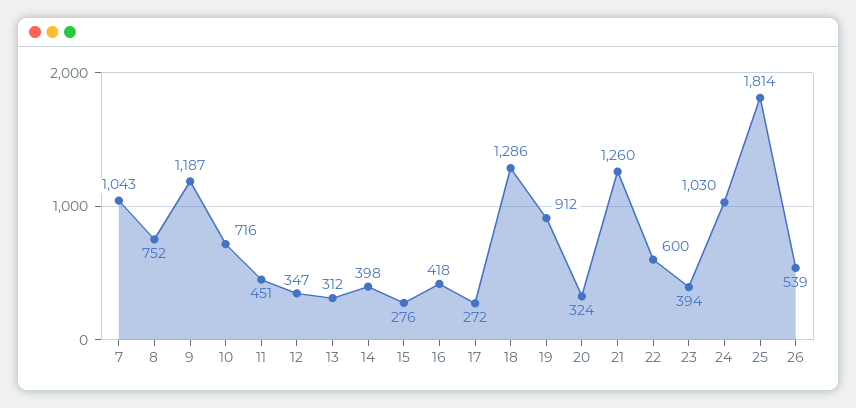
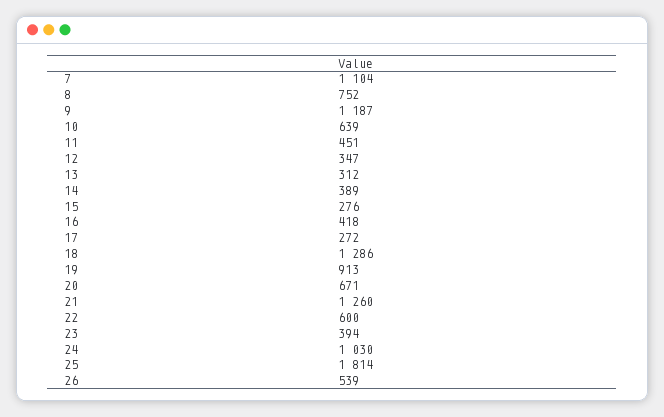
7: 1043 -> 1104
10: 716 -> 639
14: 398 -> 389
19: 912 -> 913
20: 324 -> 671

